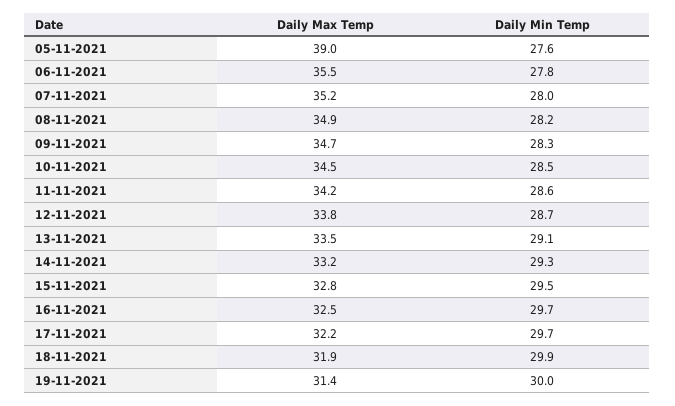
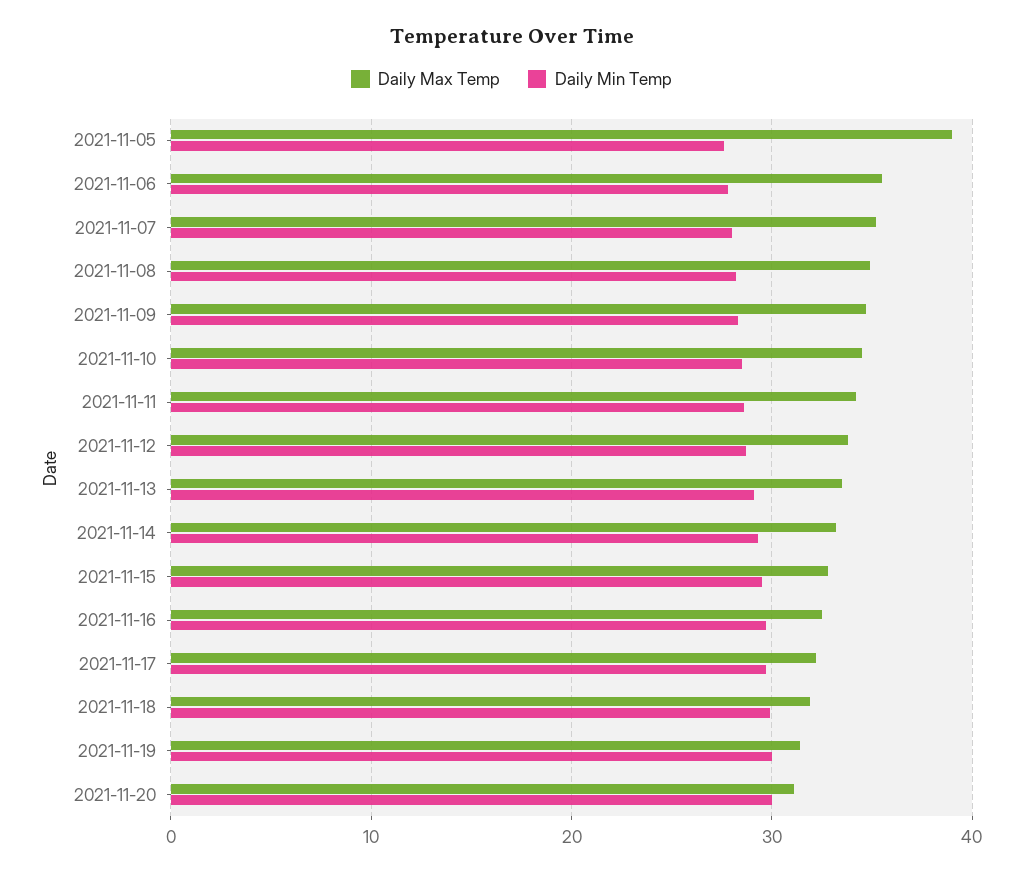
Daily Max Temp, 2021-11-20: none -> 31
Daily Min Temp, 2021-11-20: none -> 30

